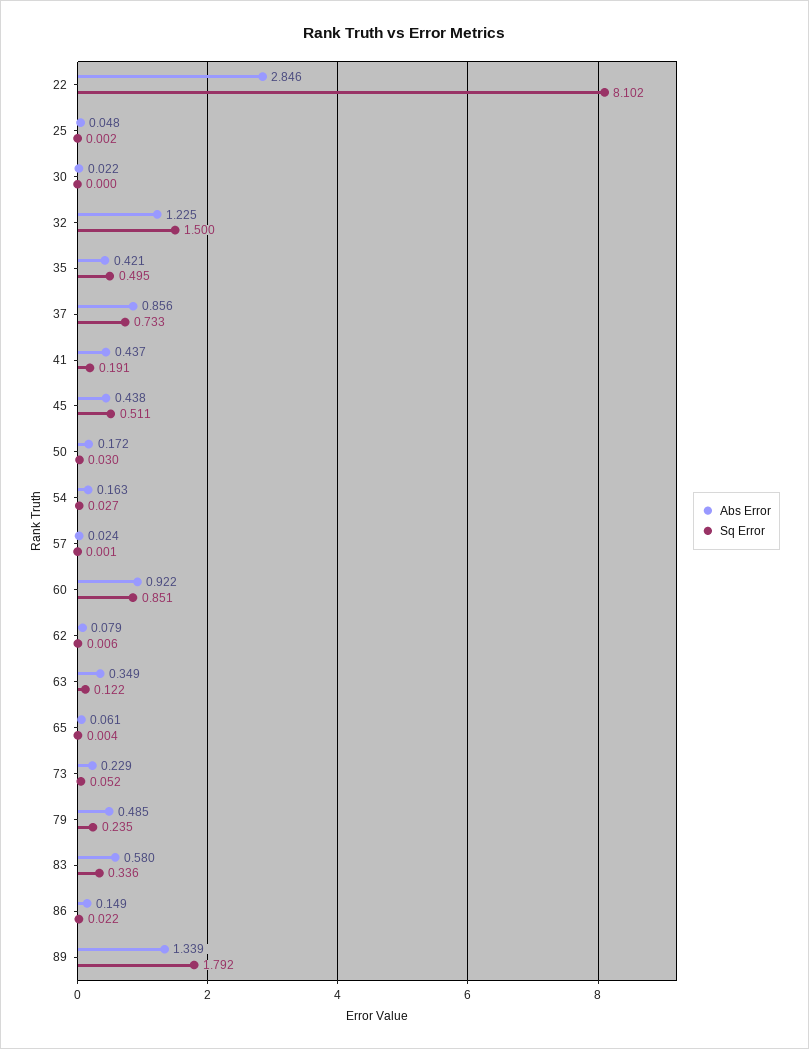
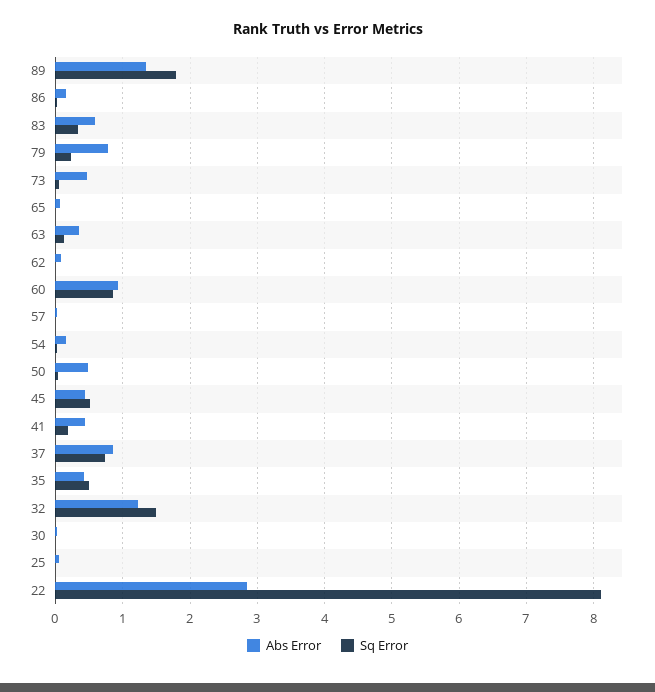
Abs Error, 50: 0.172 -> 0.5
Abs Error, 73: 0.229 -> 0.5
Abs Error, 79: 0.485 -> 0.8

